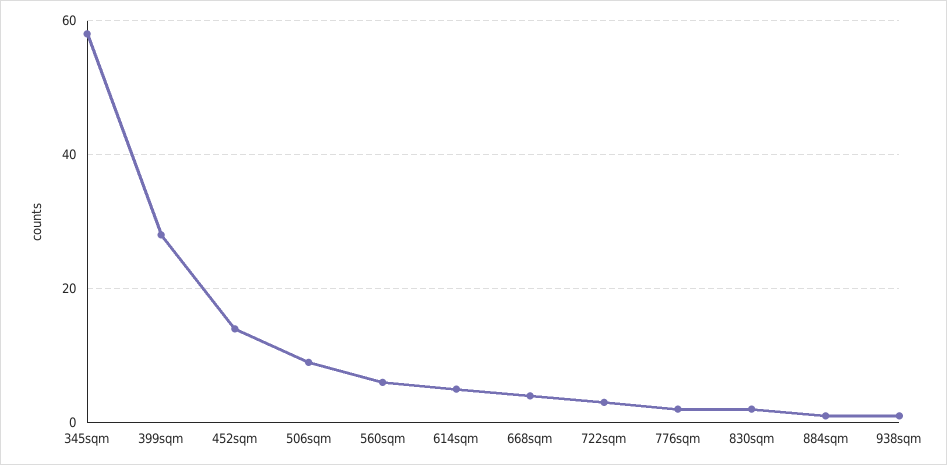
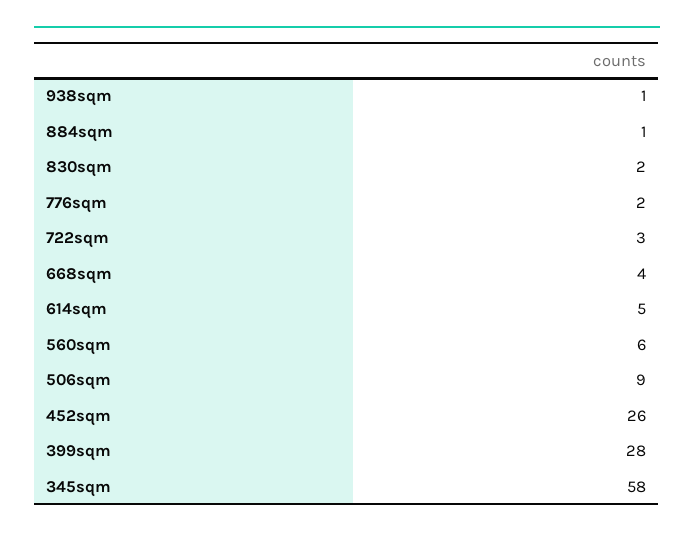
452sqm: 15 -> 26

